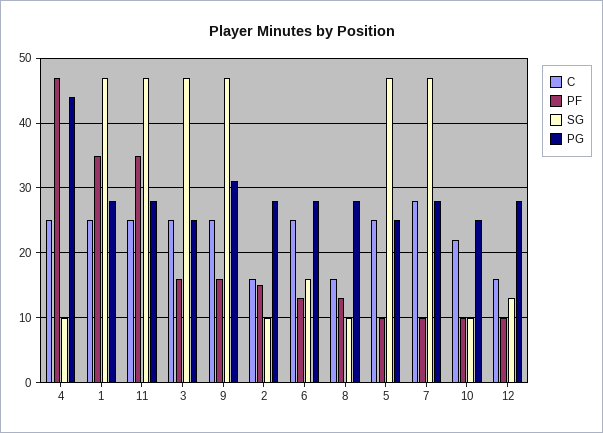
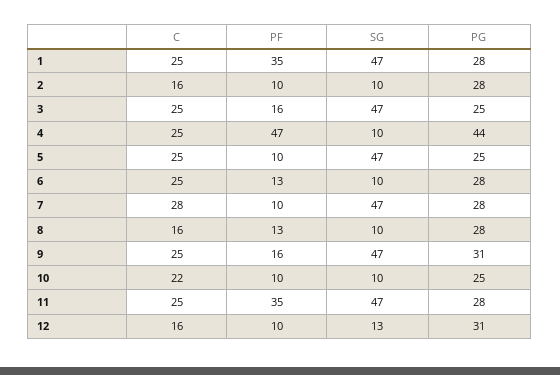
PF, 2: 15 -> 10
SG, 6: 16 -> 10
PG, 12: 28 -> 31

